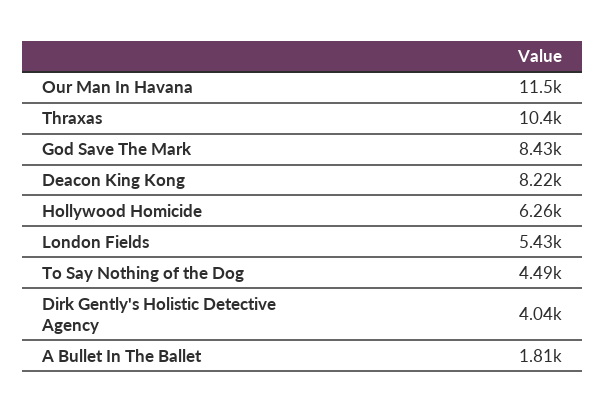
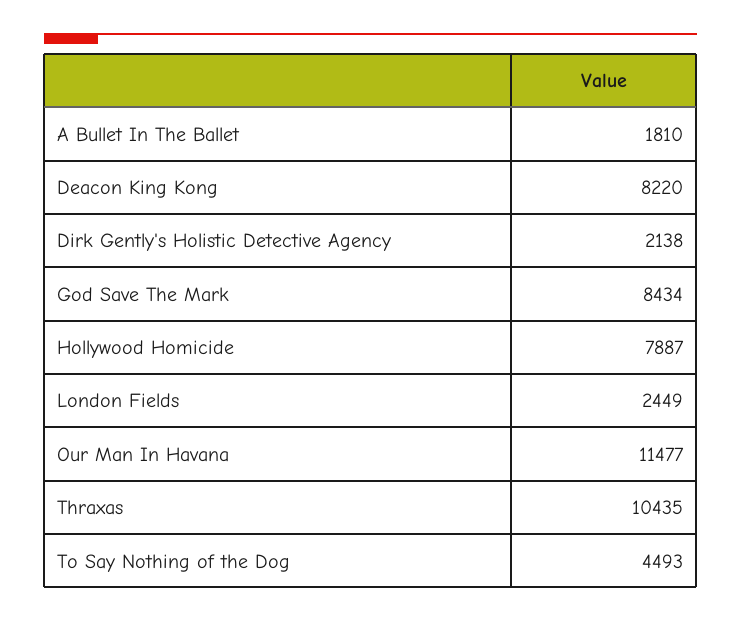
Hollywood Homicide: 6260 -> 7887
London Fields: 5430 -> 2449
Dirk Gently's Holistic Detective Agency: 4040 -> 2138

